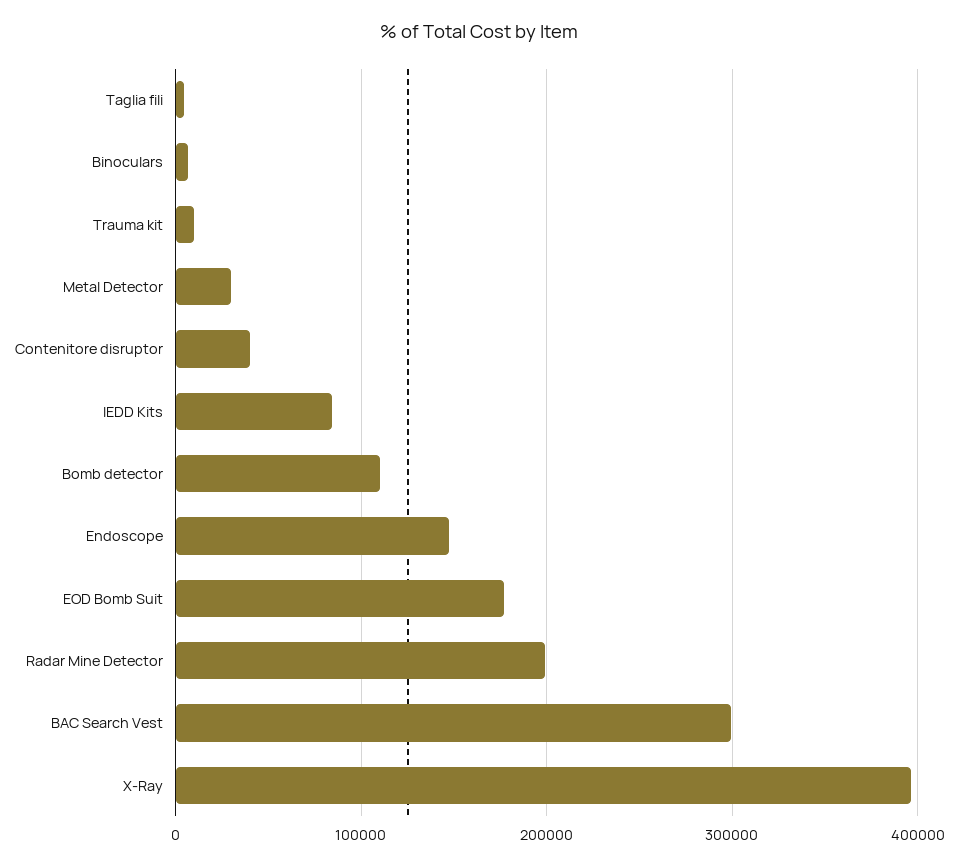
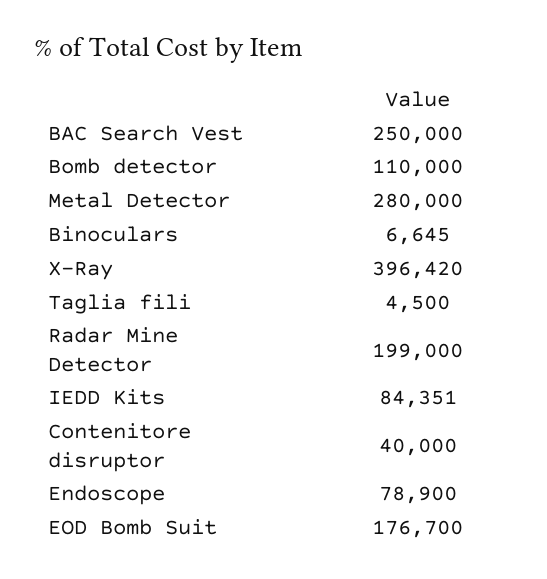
Trauma kit: 10000 -> none
Metal Detector: 30000 -> 280000
Endoscope: 150000 -> 78900
BAC Search Vest: 300000 -> 250000

